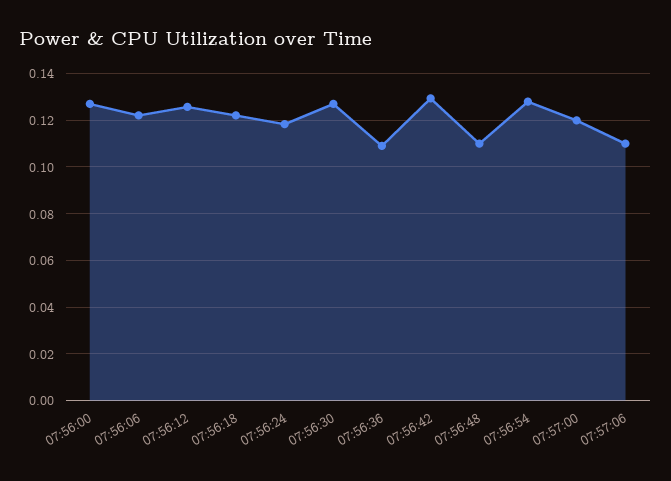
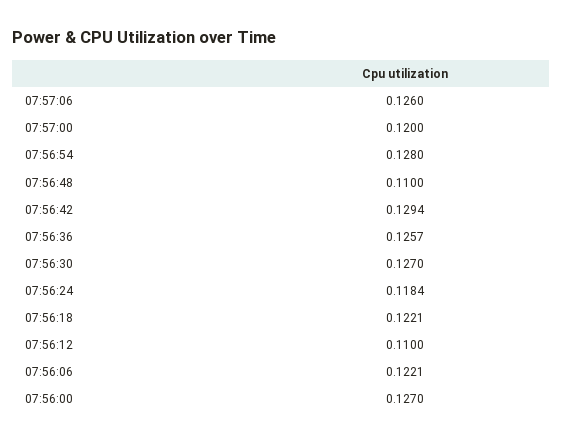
07:56:12: 0.125 -> 0.11
07:56:36: 0.11 -> 0.1257
07:57:06: 0.11 -> 0.126

